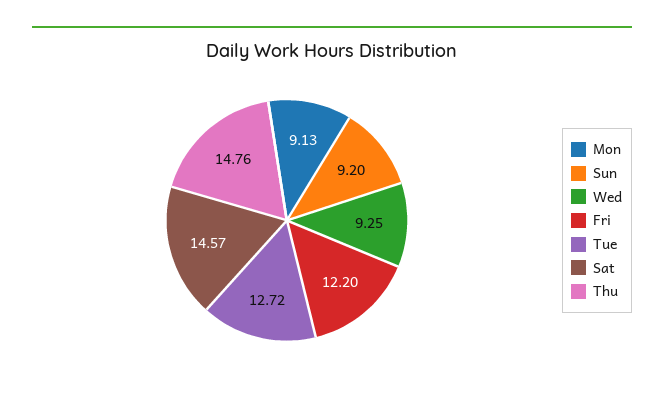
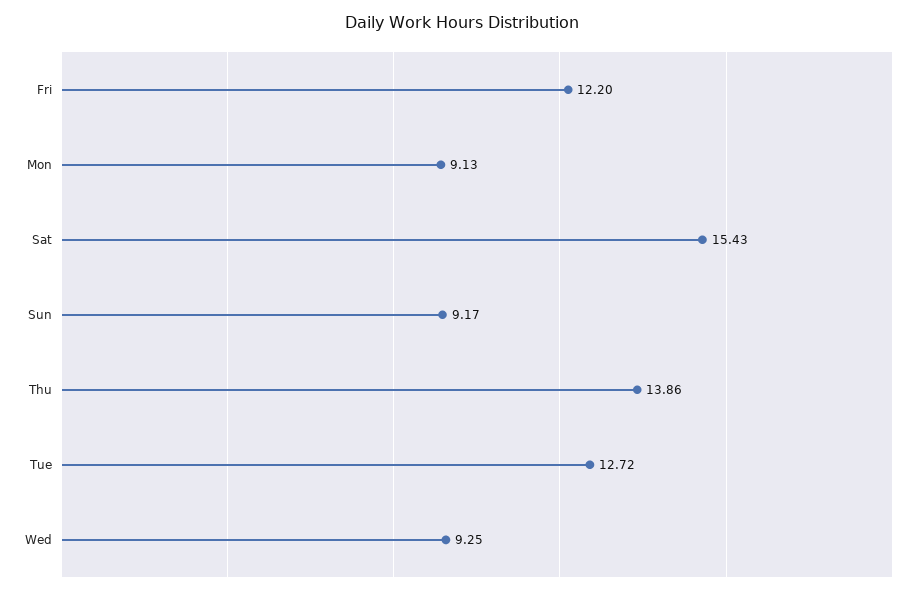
Sun: 9.2 -> 9.17
Sat: 14.57 -> 15.43
Thu: 14.76 -> 13.86

